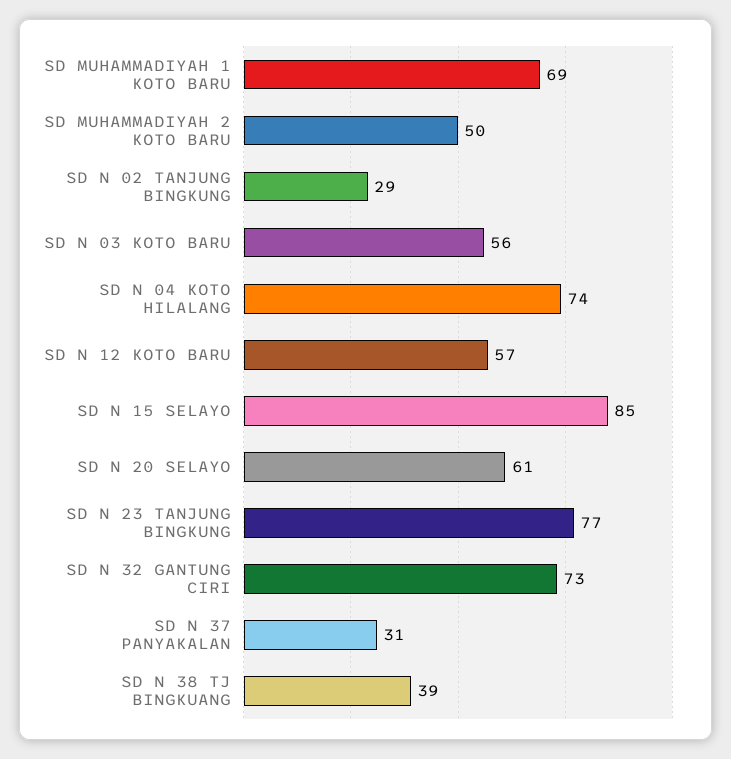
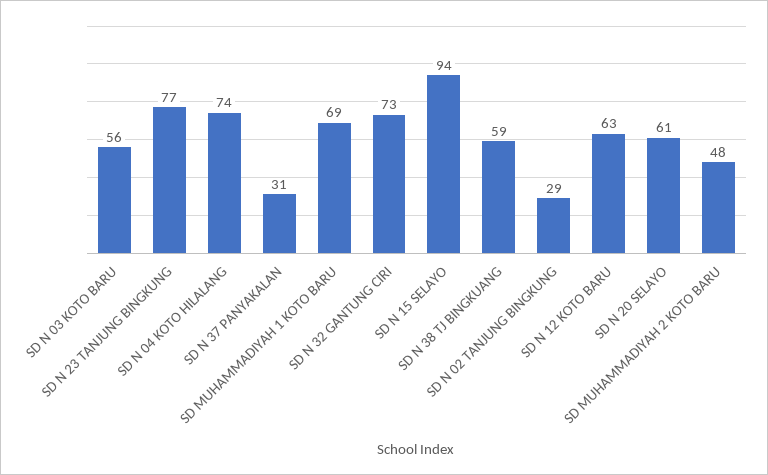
SD MUHAMMADIYAH 2 KOTO BARU: 50 -> 48
SD N 12 KOTO BARU: 57 -> 63
SD N 15 SELAYO: 85 -> 94
SD N 38 TJ BINGKUANG: 39 -> 59

